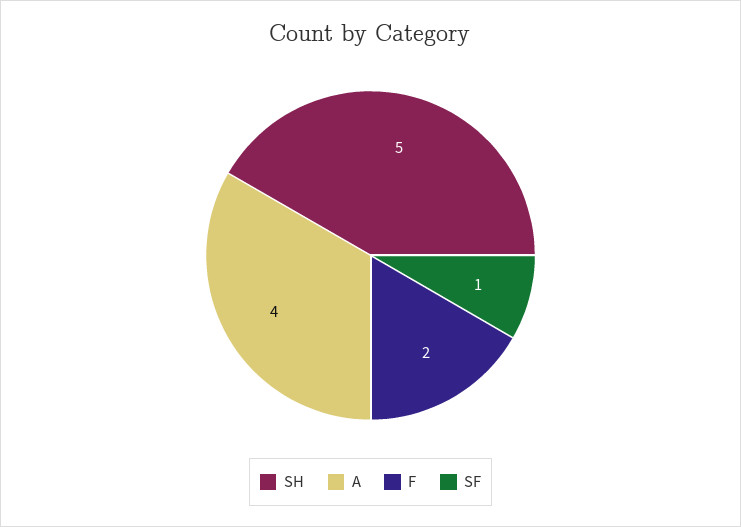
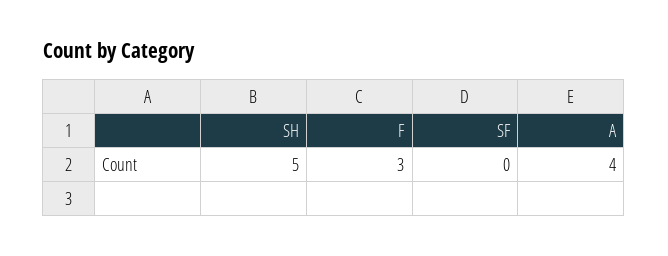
F: 2 -> 3
SF: 1 -> 0

